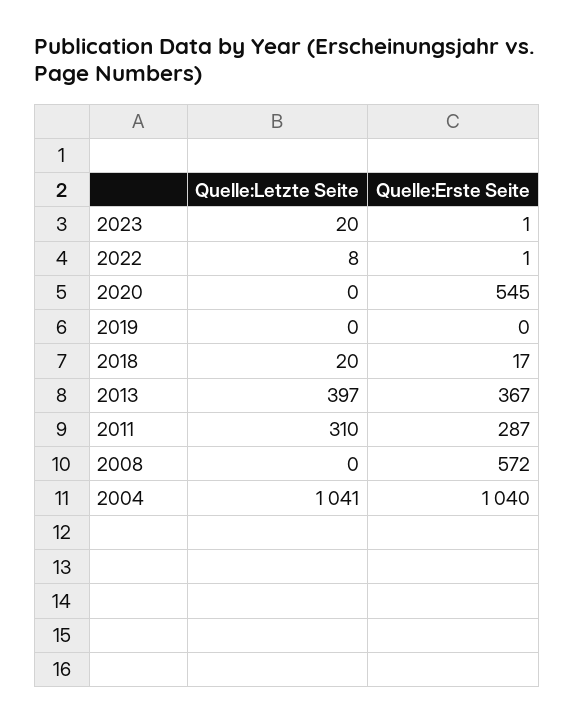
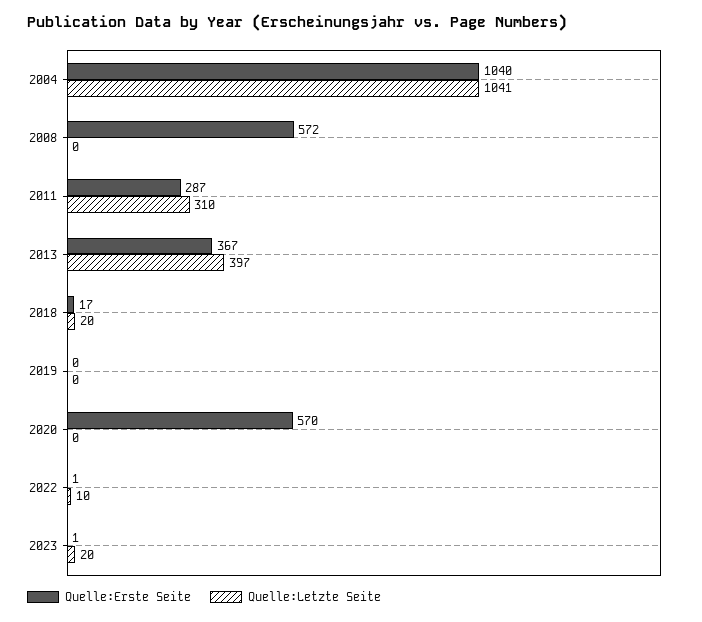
Quelle:Letzte Seite, 2022: 8 -> 10
Quelle:Erste Seite, 2020: 545 -> 570

